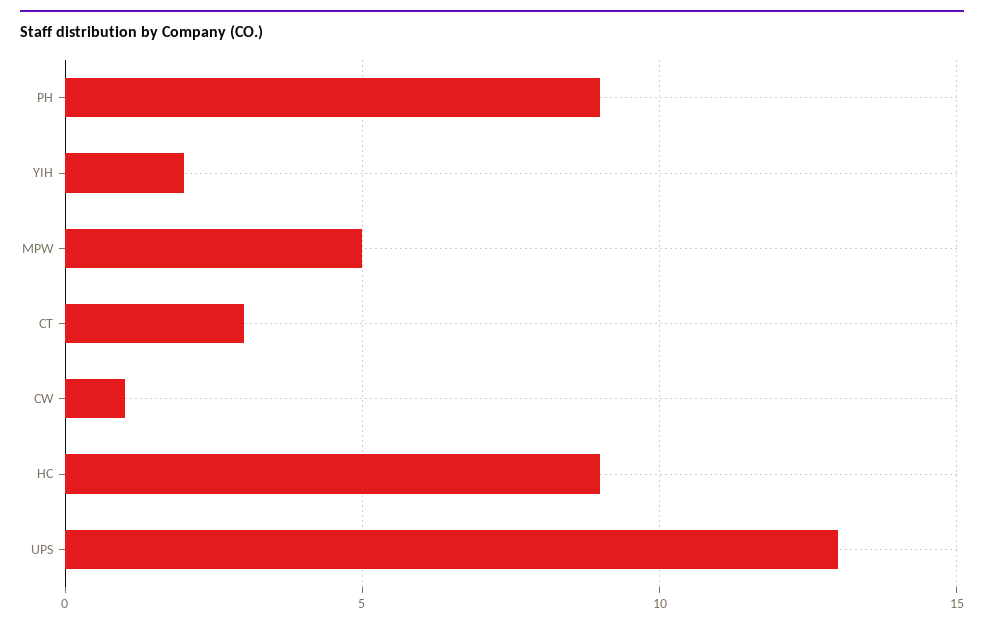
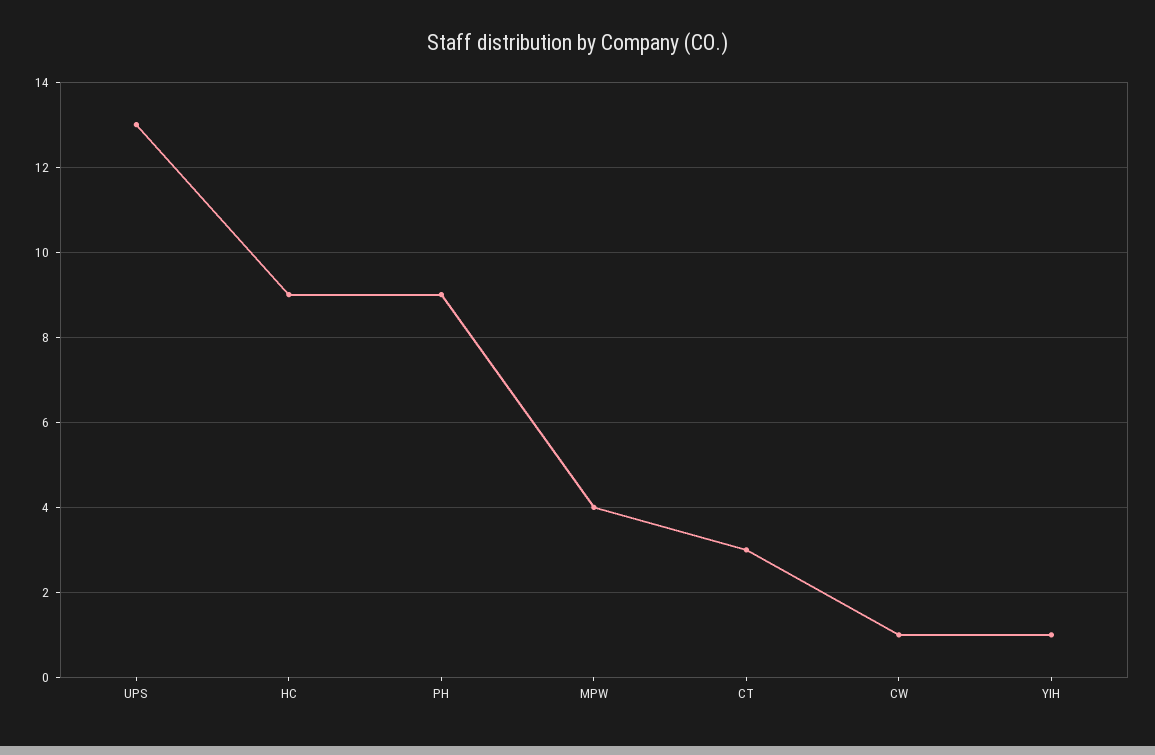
YIH: 2 -> 1
MPW: 5 -> 4

